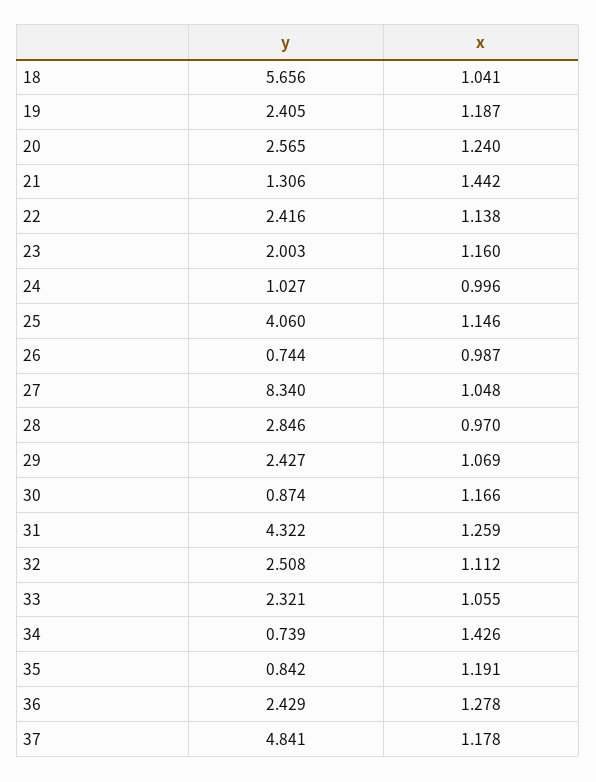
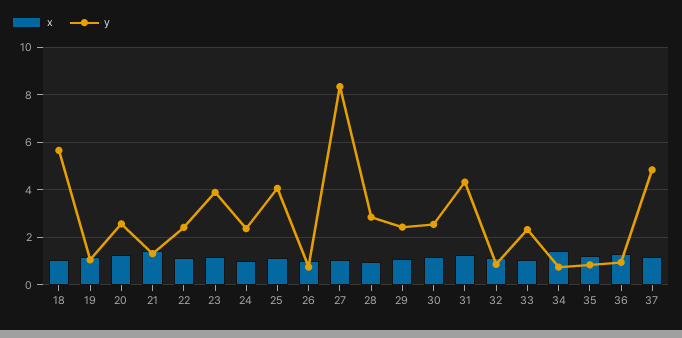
y, 19: 2.405 -> 1
y, 23: 2.003 -> 4
y, 24: 1.027 -> 2.5
y, 30: 0.874 -> 2.5
y, 32: 2.508 -> 1
y, 36: 2.429 -> 1

